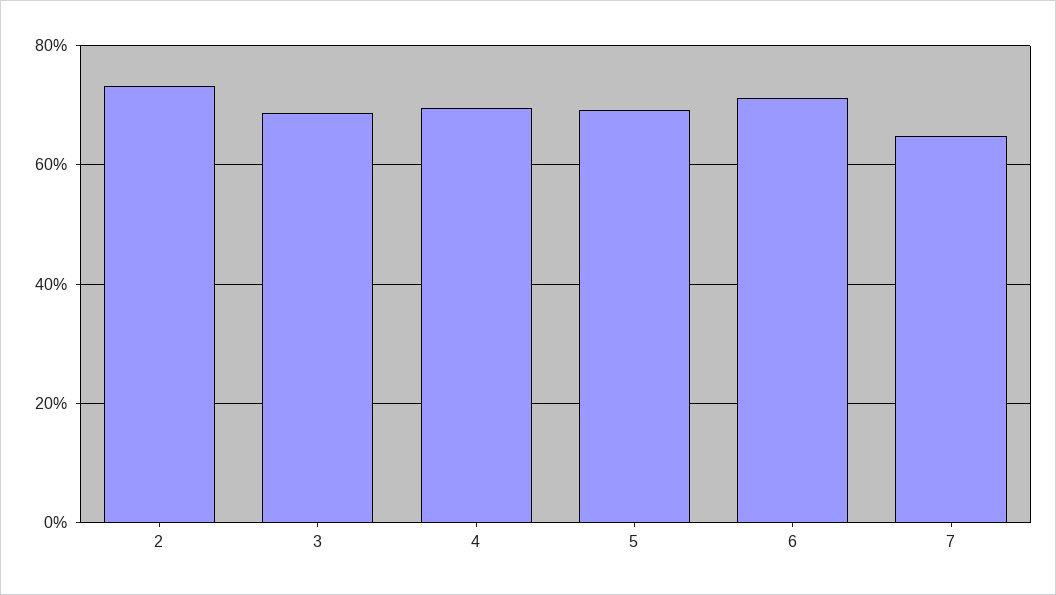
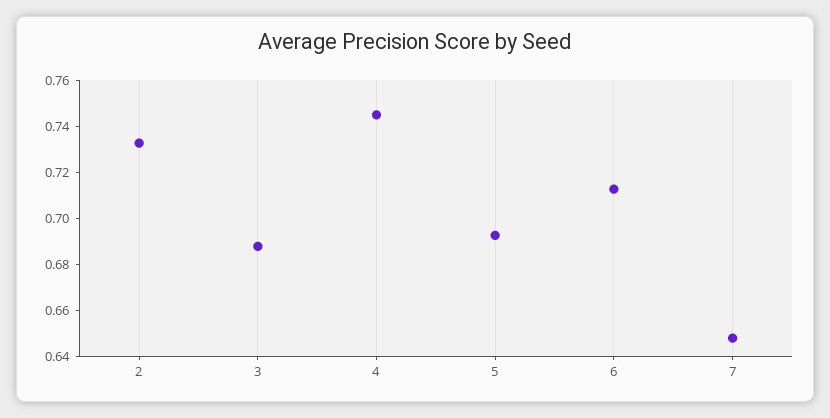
4: 0.7 -> 0.745

